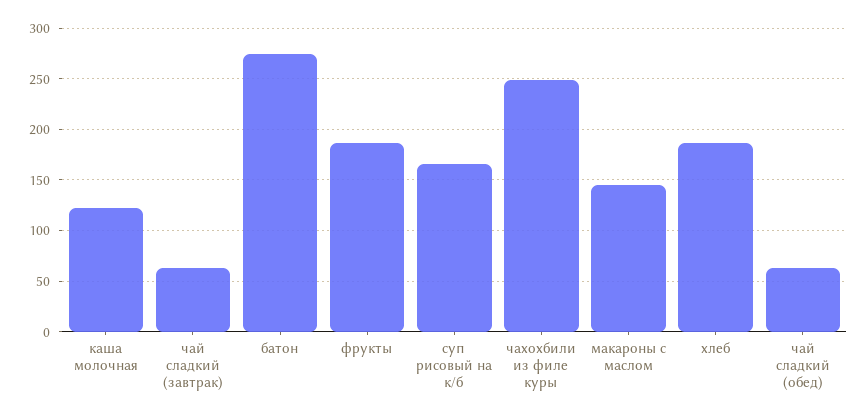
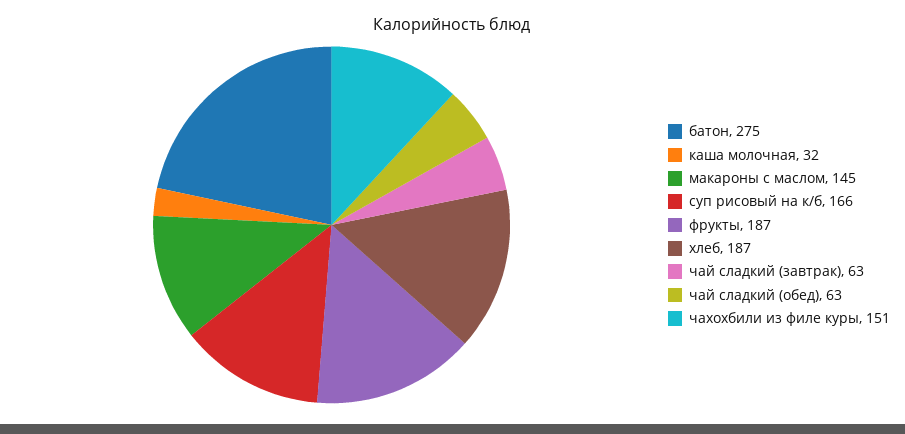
каша молочная: 120 -> 32
чахохбили из филе куры: 250 -> 151

